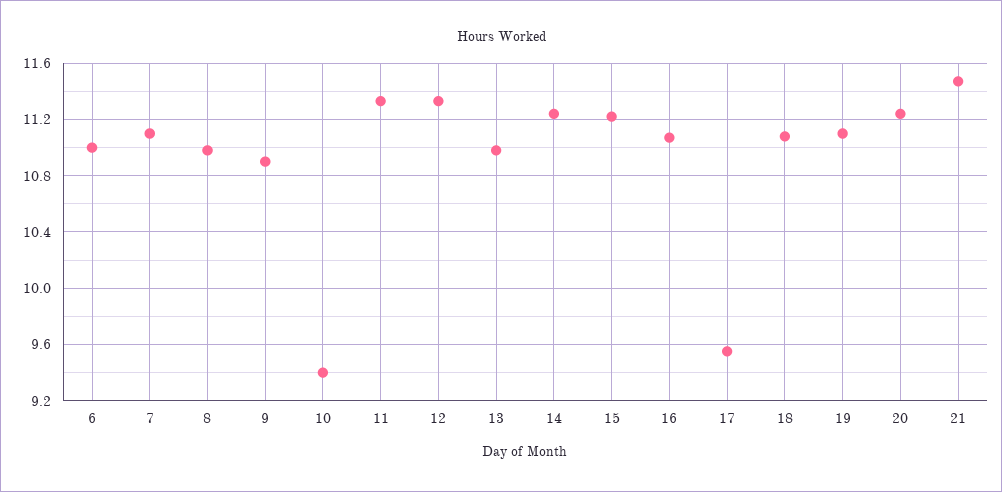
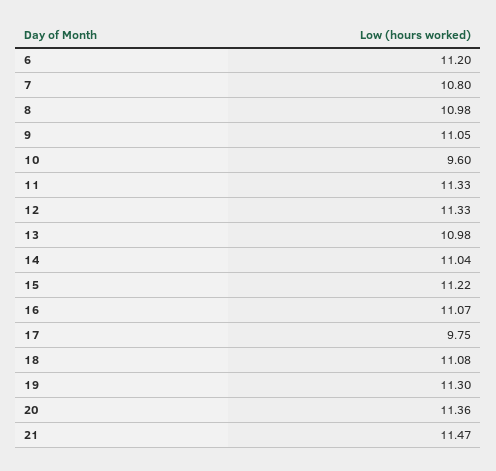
6: 11 -> 11.2
7: 11.1 -> 10.8
9: 10.9 -> 11.05
10: 9.4 -> 9.6
14: 11.25 -> 11.04
17: 9.55 -> 9.75
19: 11.1 -> 11.3
20: 11.25 -> 11.36

